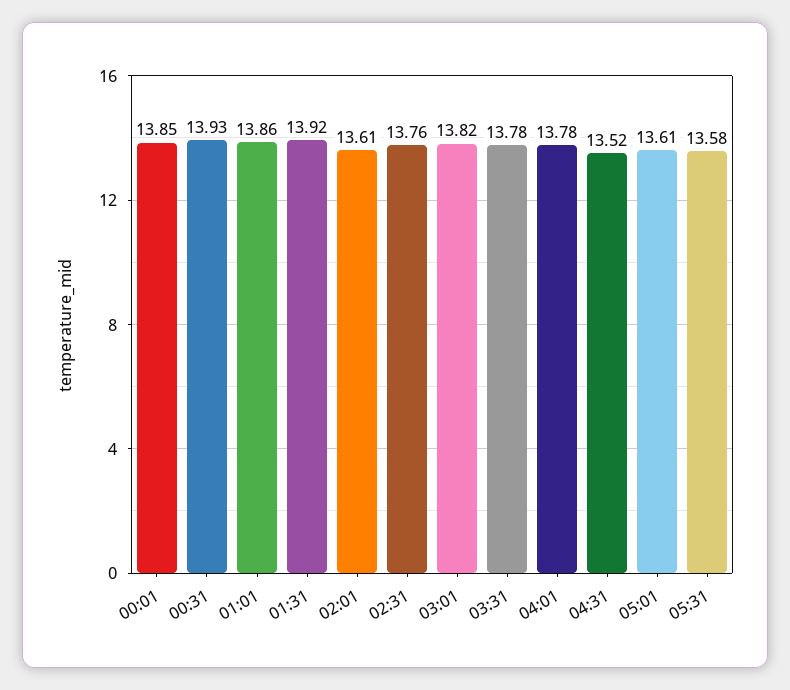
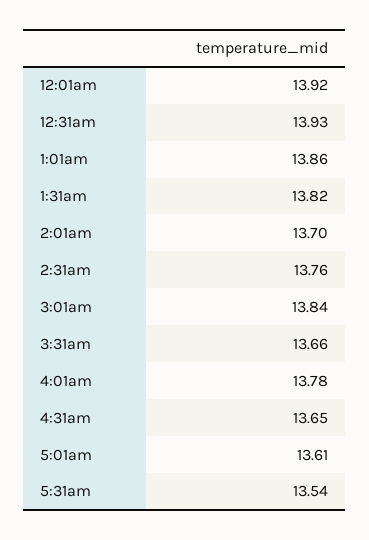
00:01: 13.85 -> 13.92
01:31: 13.92 -> 13.82
02:01: 13.61 -> 13.7
03:01: 13.82 -> 13.84
03:31: 13.78 -> 13.66
04:31: 13.52 -> 13.65
05:31: 13.58 -> 13.54

